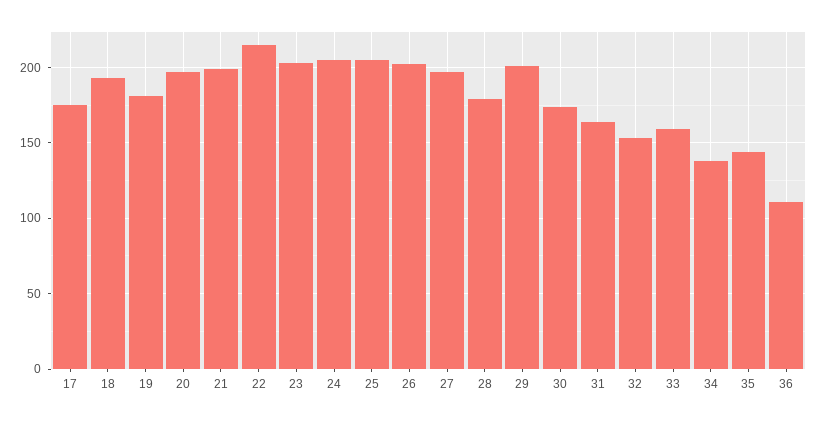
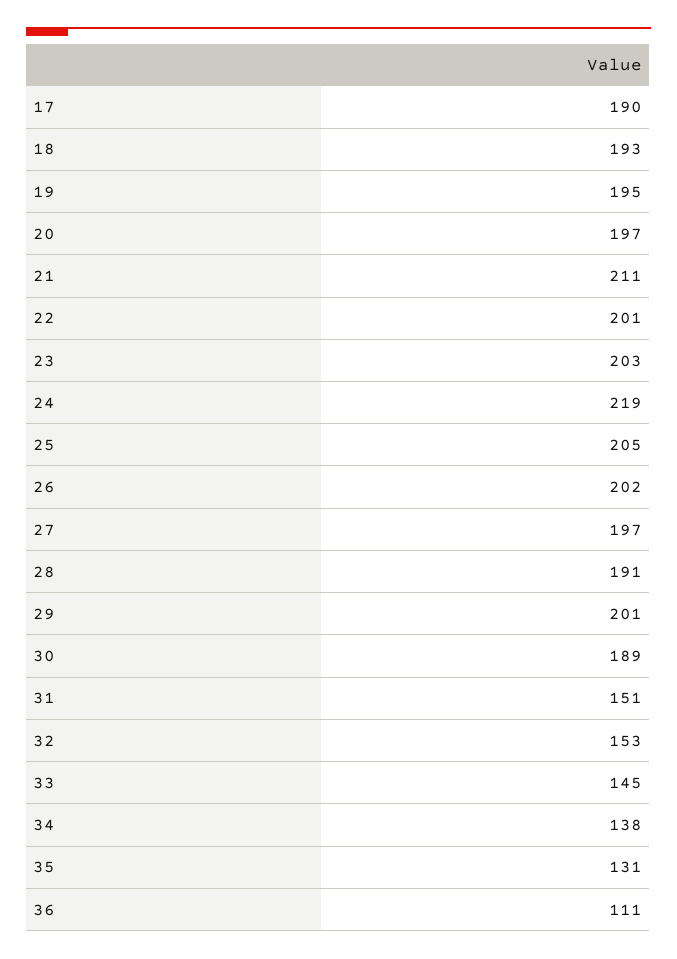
17: 175 -> 190
19: 180 -> 195
21: 200 -> 211
22: 215 -> 201
24: 205 -> 219
28: 180 -> 191
30: 175 -> 189
31: 165 -> 151
33: 160 -> 145
35: 145 -> 131

